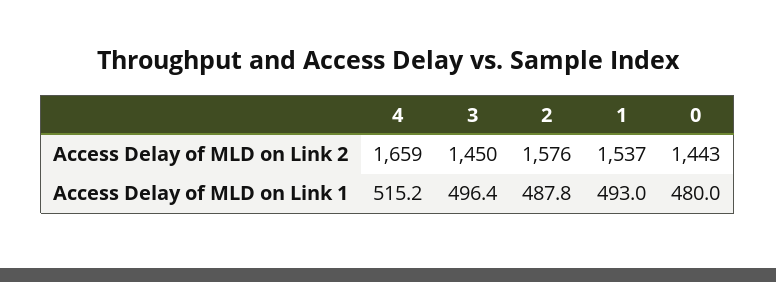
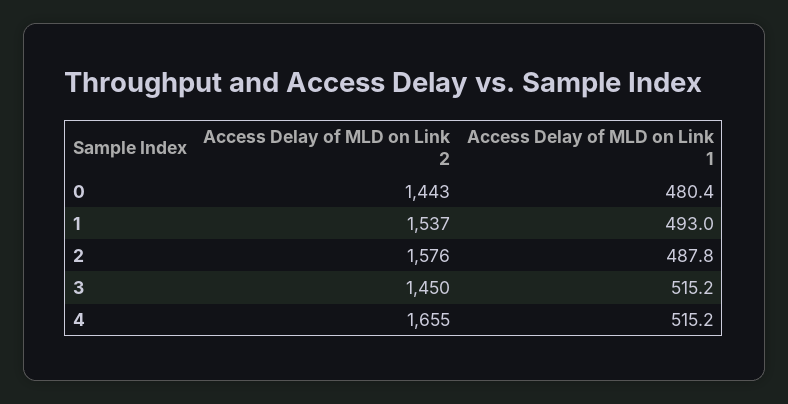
4, Access Delay of MLD on Link 2: 1659 -> 1655
3, Access Delay of MLD on Link 1: 496.4 -> 515.2
0, Access Delay of MLD on Link 1: 480 -> 480.4

